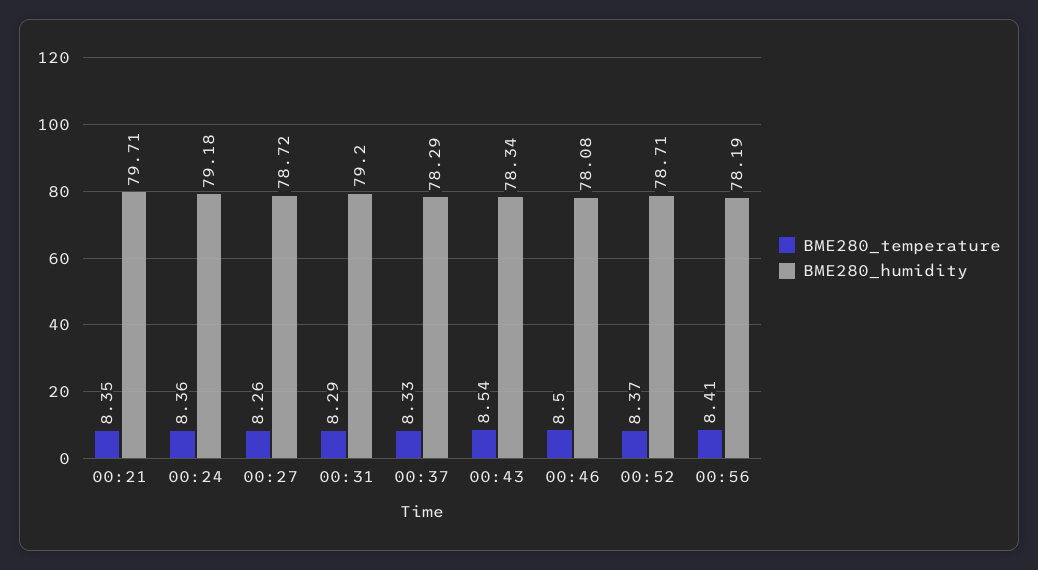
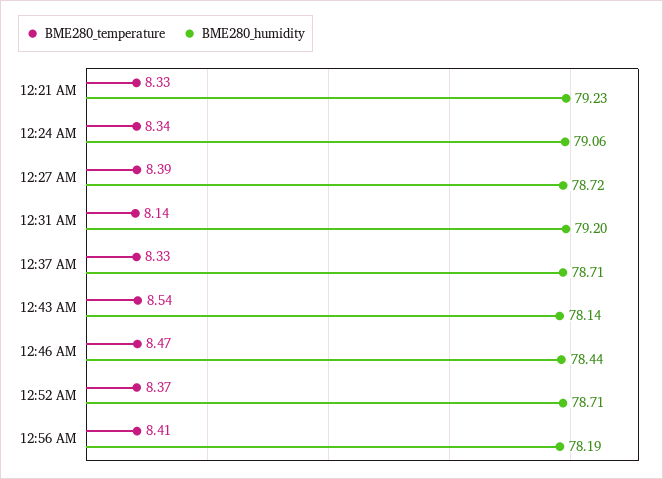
BME280_temperature, 00:21: 8.35 -> 8.33
BME280_humidity, 00:21: 79.71 -> 79.23
BME280_temperature, 00:24: 8.36 -> 8.34
BME280_humidity, 00:24: 79.18 -> 79.06
BME280_temperature, 00:27: 8.26 -> 8.39
BME280_temperature, 00:31: 8.29 -> 8.14
BME280_humidity, 00:37: 78.29 -> 78.71
BME280_humidity, 00:43: 78.34 -> 78.14
BME280_temperature, 00:46: 8.5 -> 8.47
BME280_humidity, 00:46: 78.08 -> 78.44

